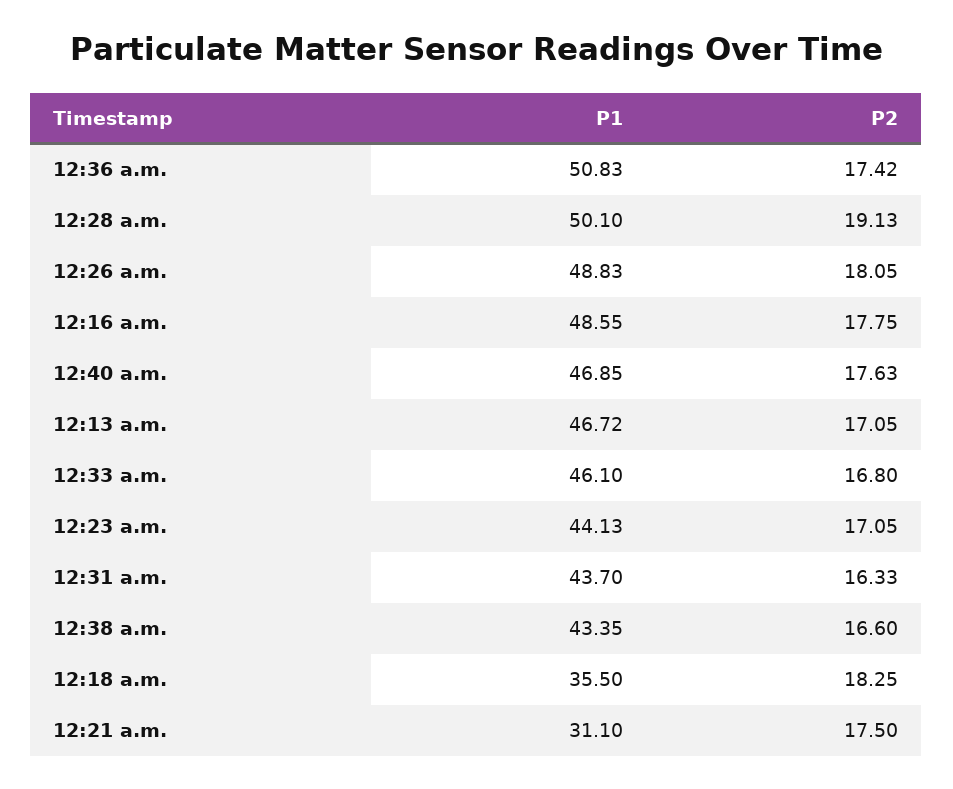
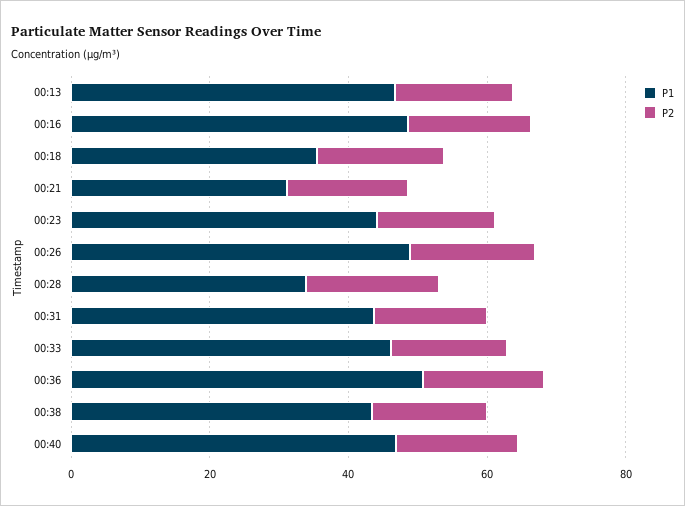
P1, 12:28 a.m.: 50.1 -> 35

